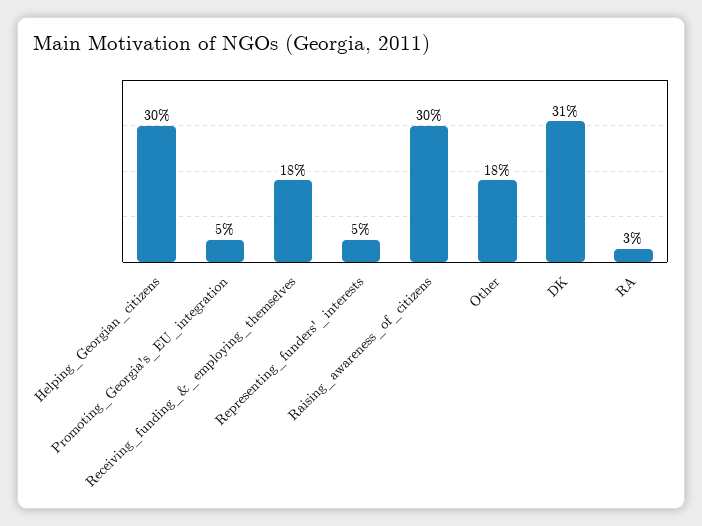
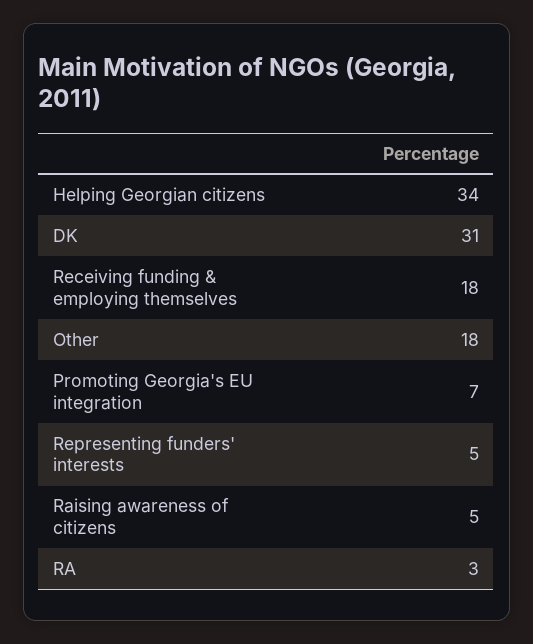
Helping_Georgian_citizens: 30 -> 34
Promoting_Georgia's_EU_integration: 5 -> 7
Raising_awareness_of_citizens: 30 -> 5

